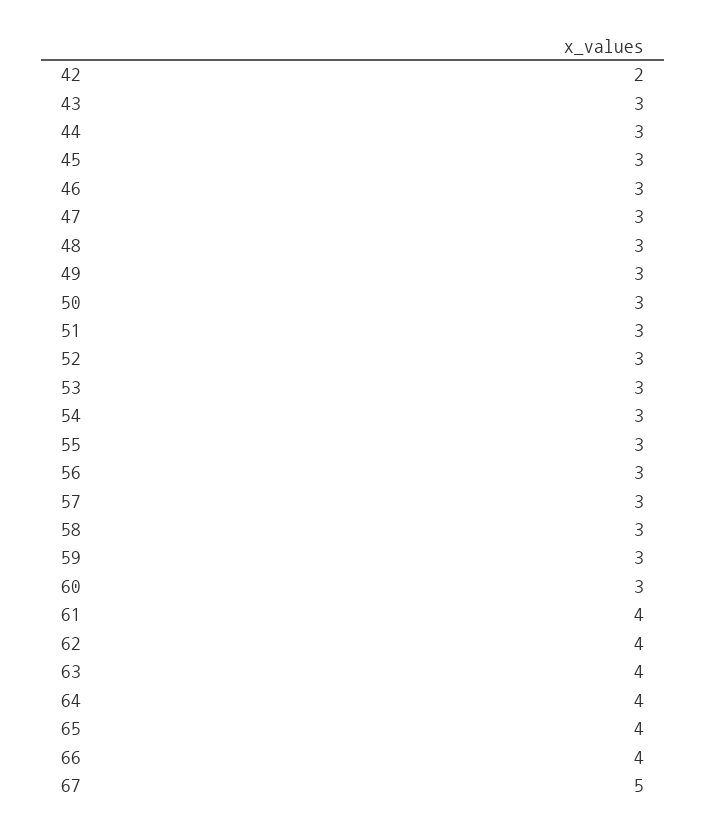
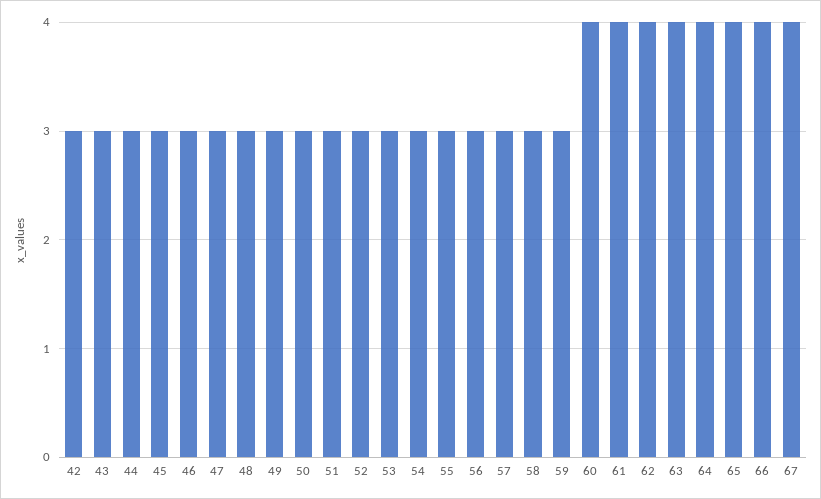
42: 2 -> 3
60: 3 -> 4
67: 5 -> 4

